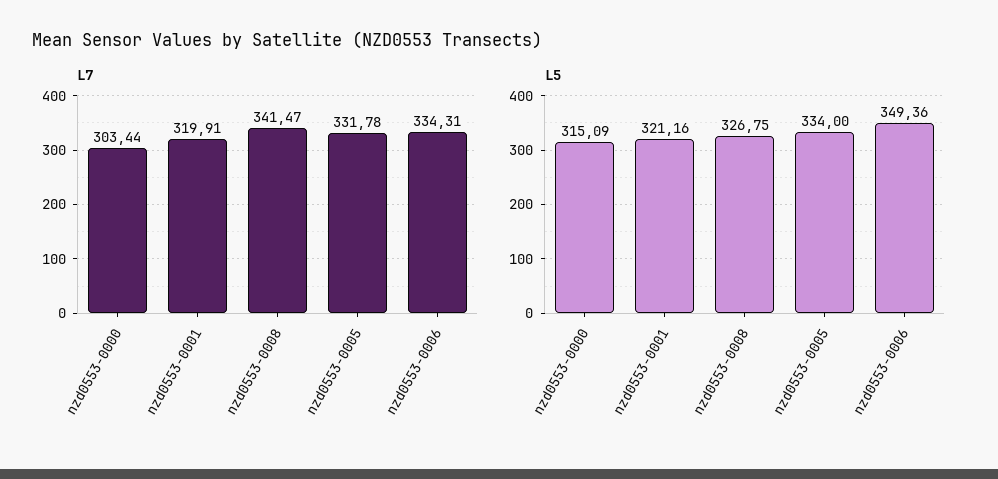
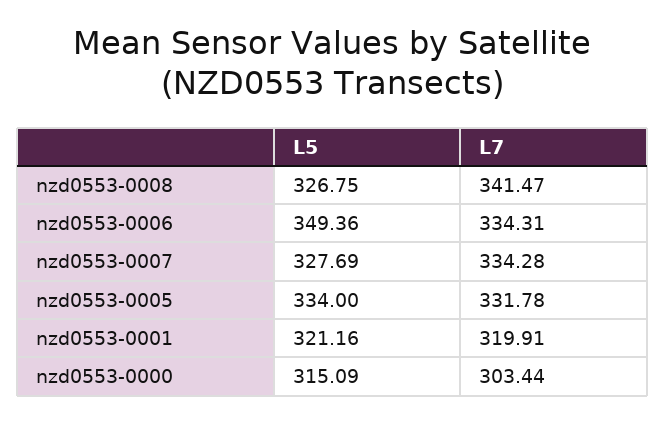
L5, nzd0553-0007: none -> 327.69
L7, nzd0553-0007: none -> 334.28

